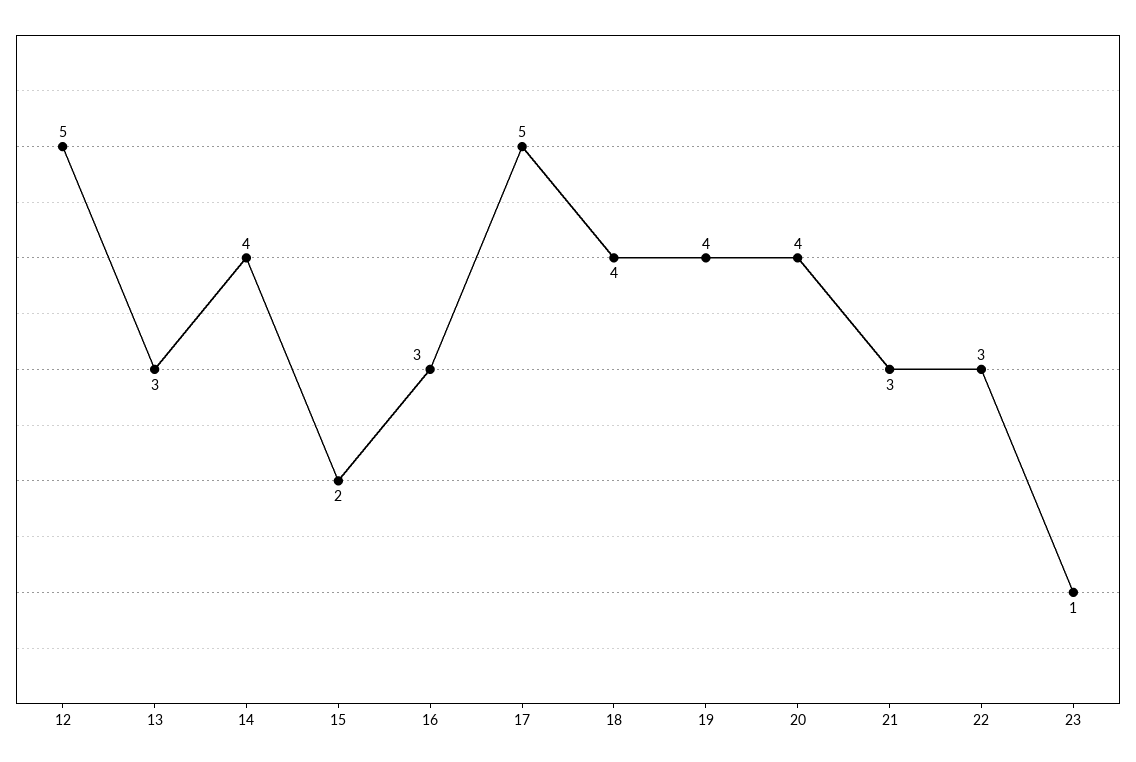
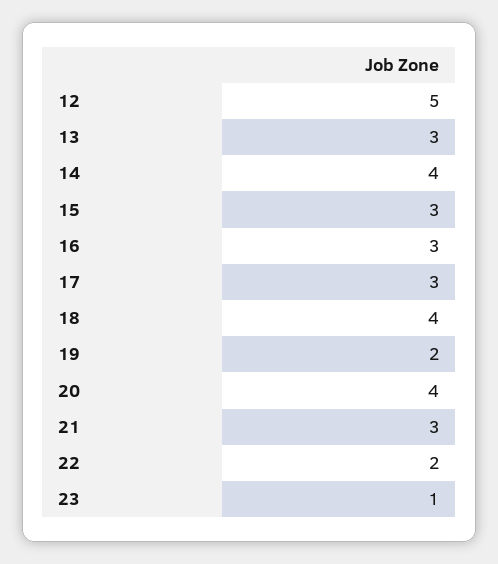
15: 2 -> 3
17: 5 -> 3
19: 4 -> 2
22: 3 -> 2

